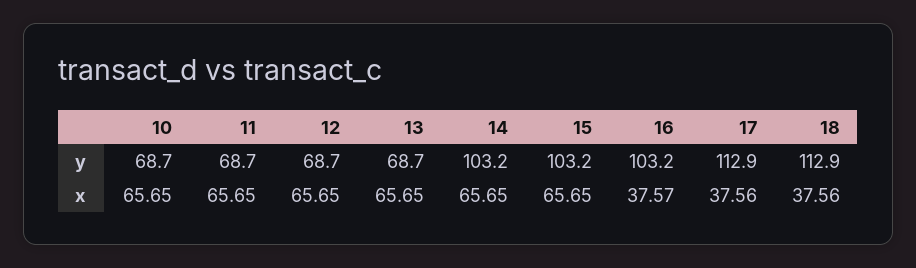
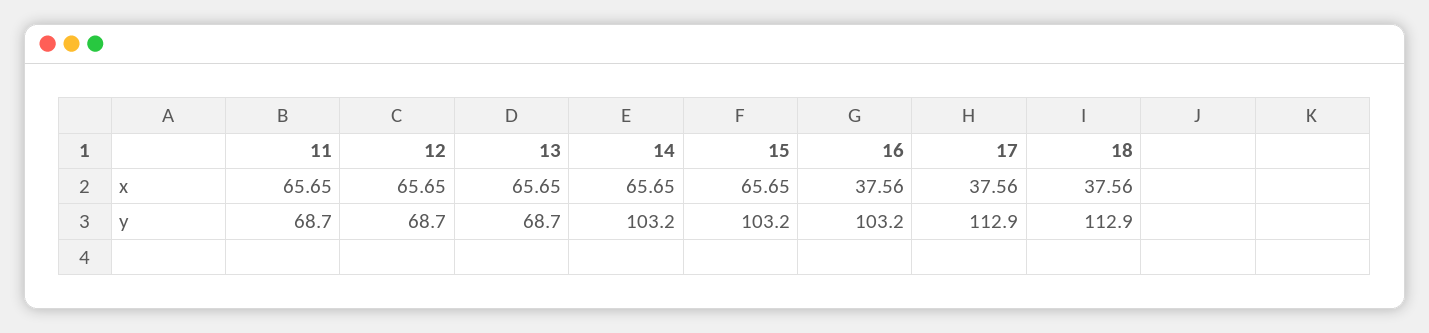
10, y: 68.7 -> none
10, x: 65.65 -> none
16, x: 37.57 -> 37.56

